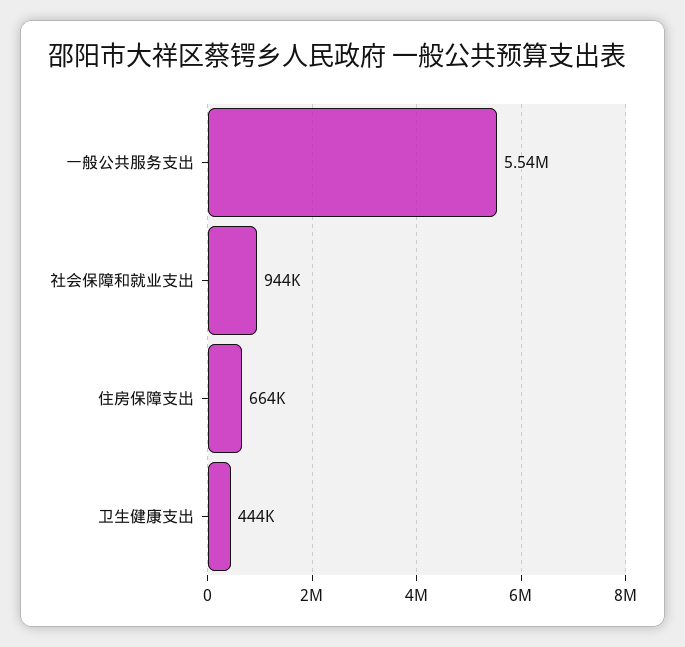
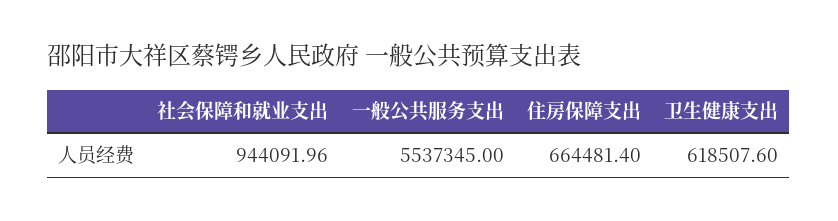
卫生健康支出: 444000 -> 618507.6

